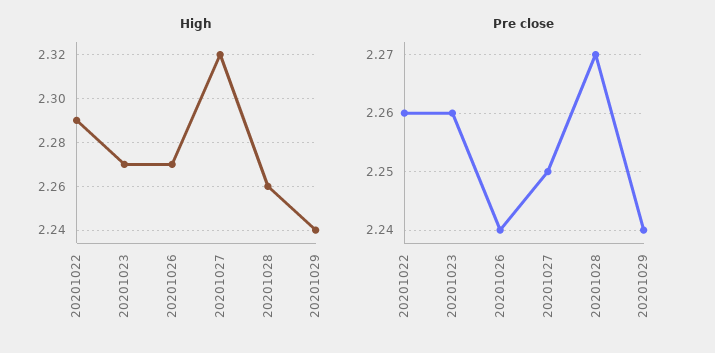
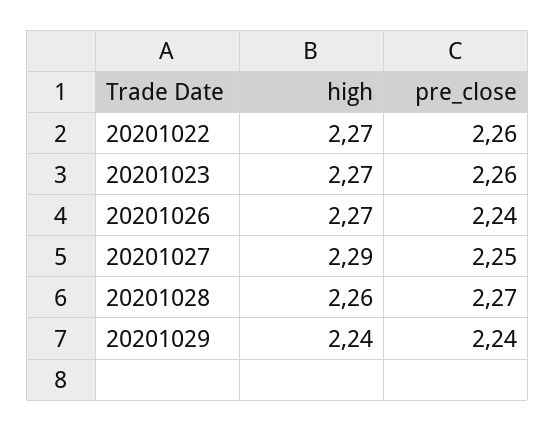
High, 20201022: 2.29 -> 2.27
High, 20201027: 2.32 -> 2.29

